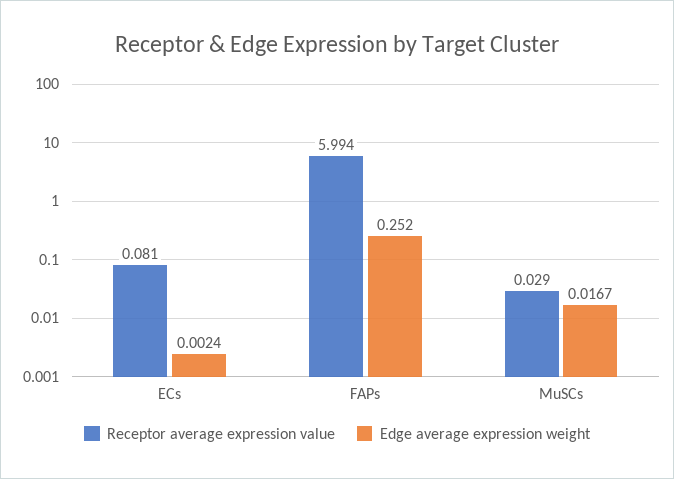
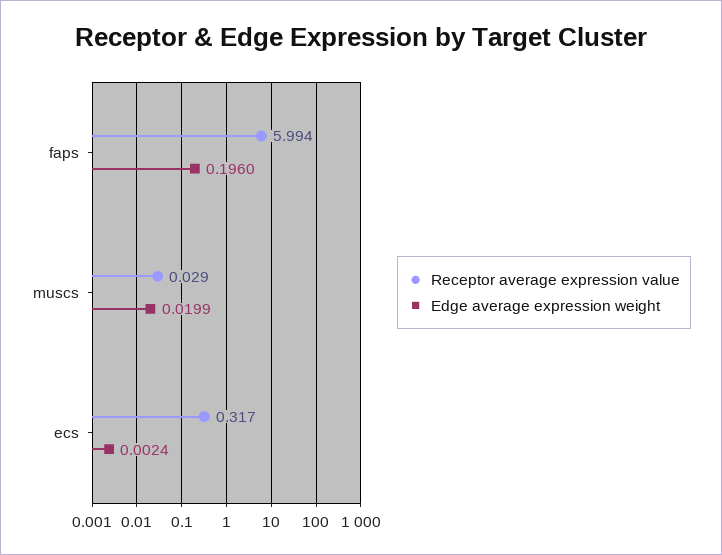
Receptor average expression value, ECs: 0.081 -> 0.317
Edge average expression weight, FAPs: 0.252 -> 0.196
Edge average expression weight, MuSCs: 0.0167 -> 0.0199

